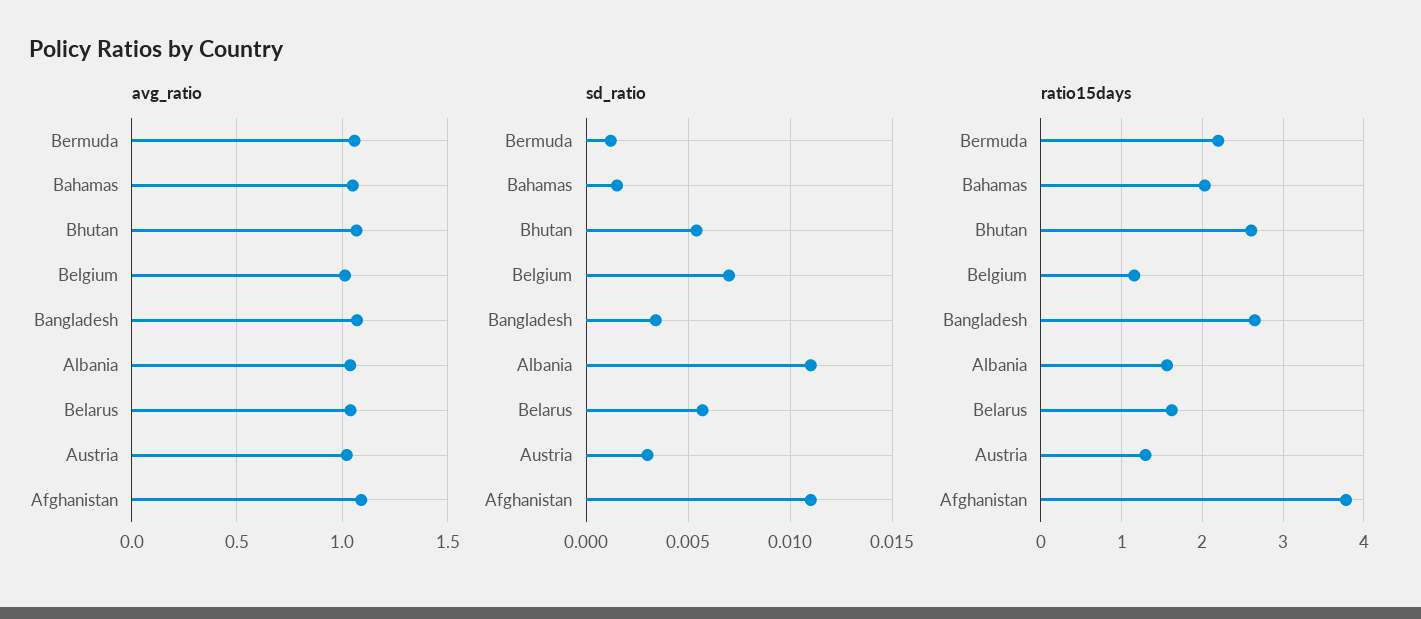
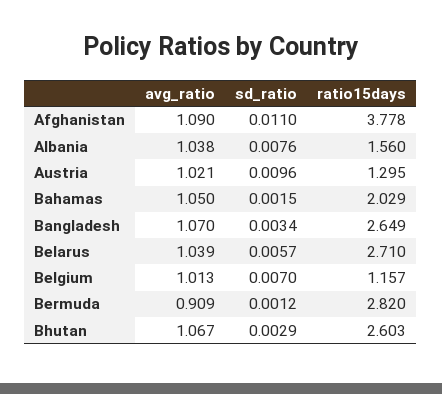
avg_ratio, Bermuda: 1.05 -> 0.909
sd_ratio, Bhutan: 0.0055 -> 0.0029
sd_ratio, Albania: 0.011 -> 0.0076
sd_ratio, Austria: 0.003 -> 0.0096
ratio15days, Bermuda: 2.2 -> 2.82
ratio15days, Belarus: 1.6 -> 2.71

